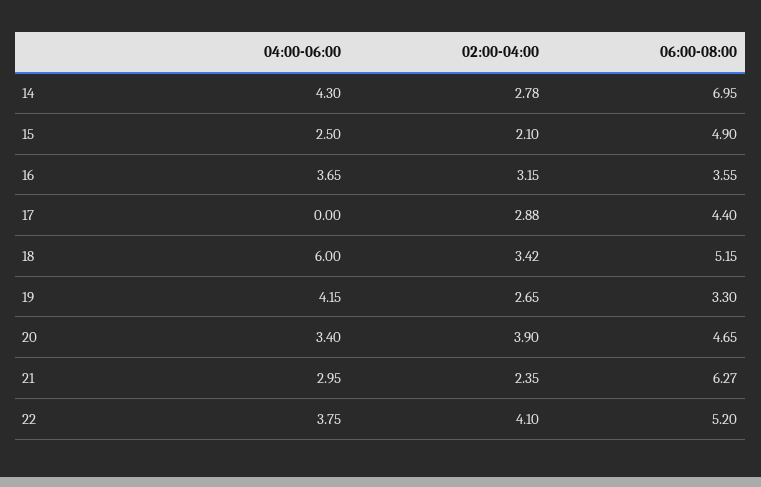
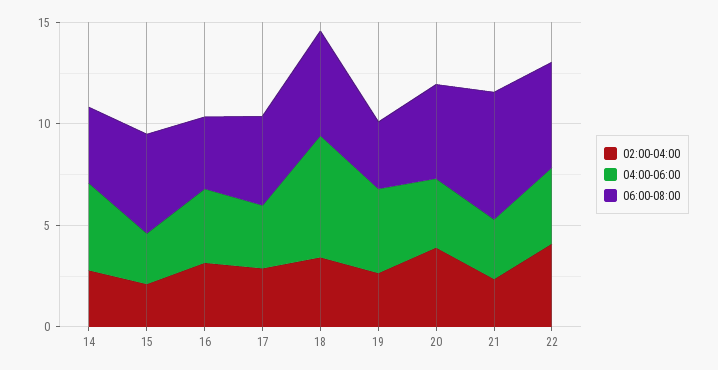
06:00-08:00, 14: 6.95 -> 4
04:00-06:00, 17: 0 -> 3

